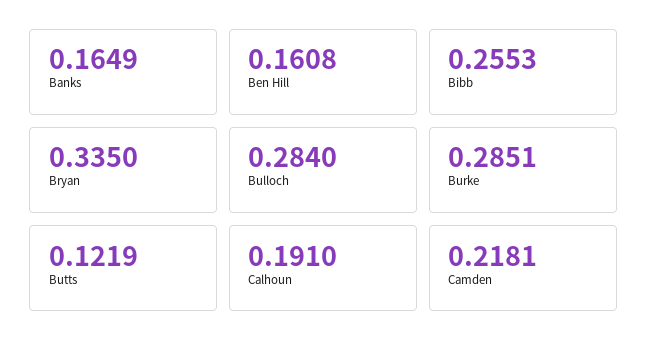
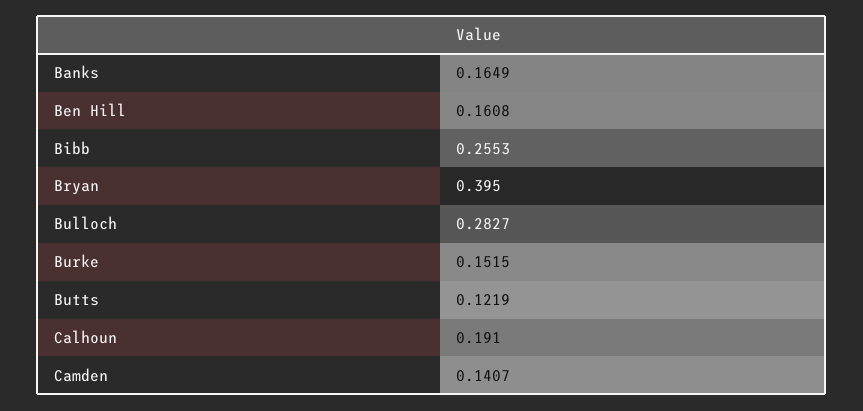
Bryan: 0.335 -> 0.395
Bulloch: 0.284 -> 0.2827
Burke: 0.2851 -> 0.1515
Camden: 0.2181 -> 0.1407

